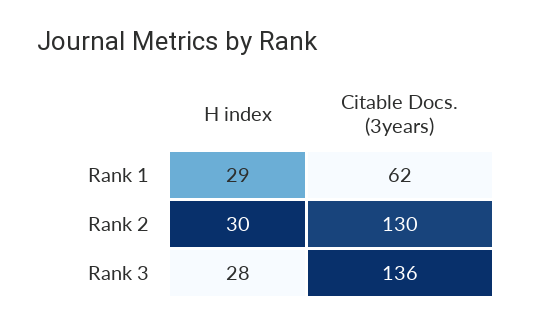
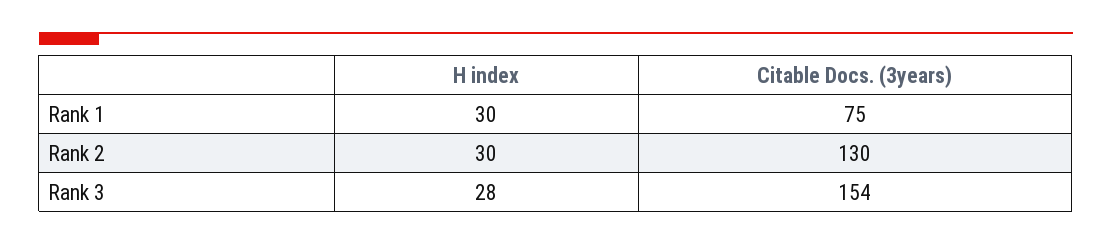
H index, Rank 1: 29 -> 30
Citable Docs. (3years), Rank 1: 62 -> 75
Citable Docs. (3years), Rank 3: 136 -> 154

